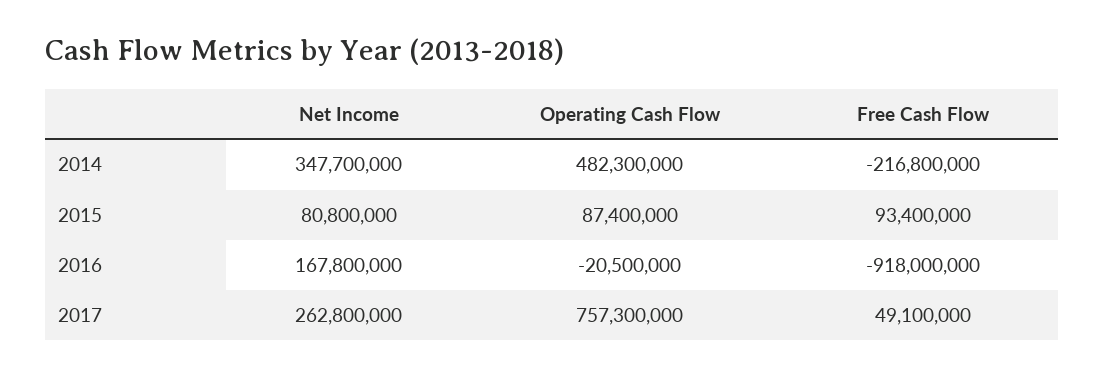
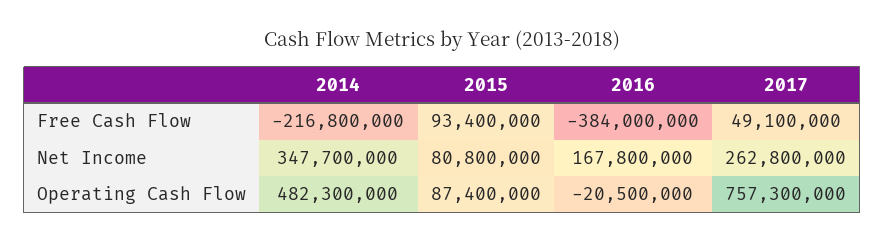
Free Cash Flow, 2016: -918000000 -> -384000000

